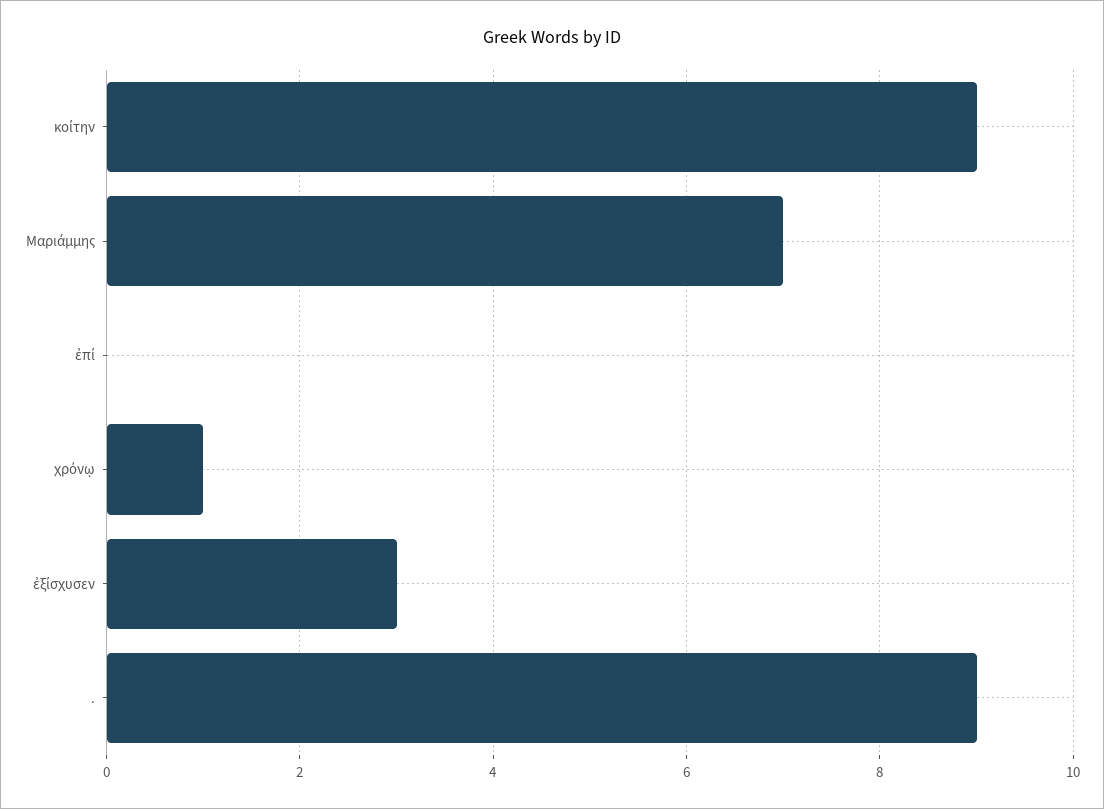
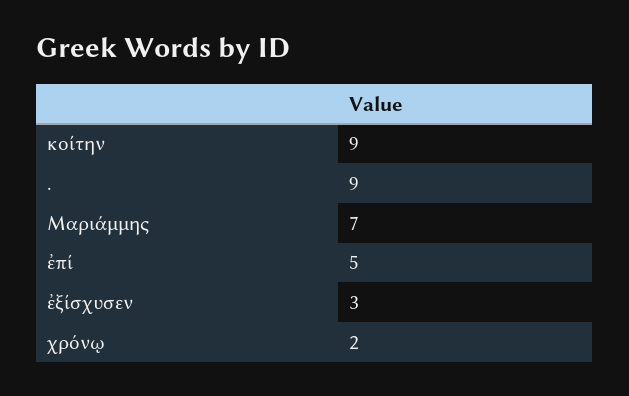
ἐπί: 0 -> 5
χρόνῳ: 1 -> 2

